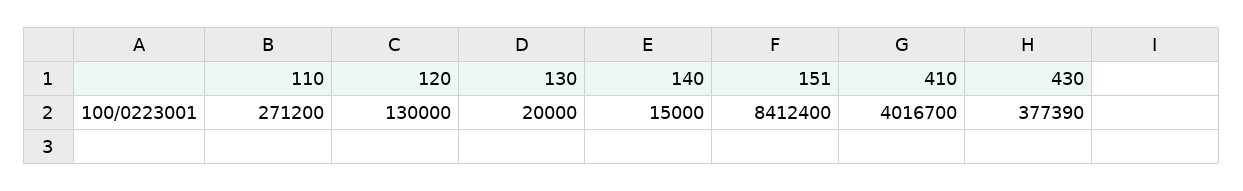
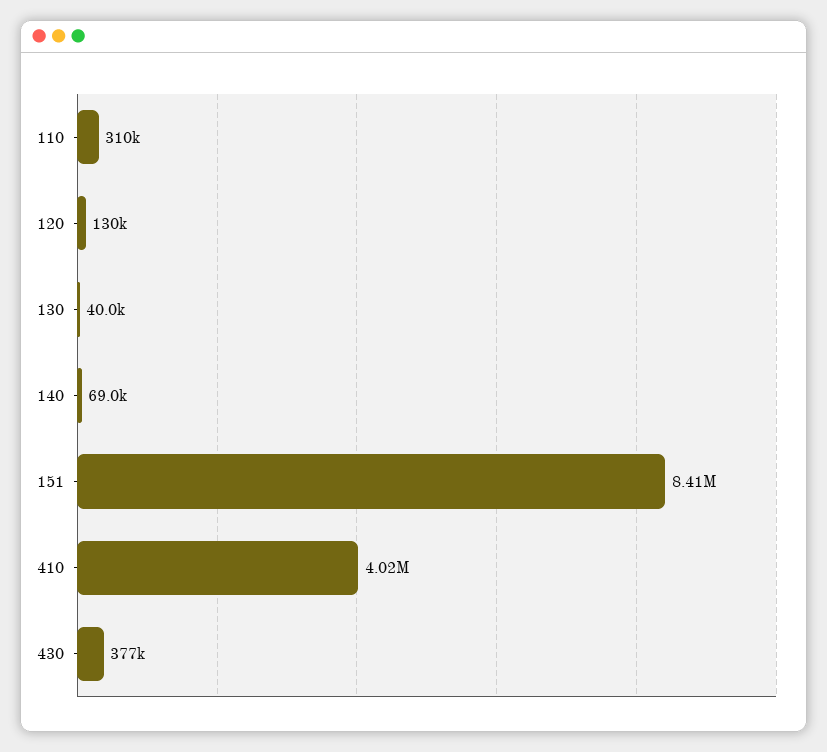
110: 271200 -> 310000
130: 20000 -> 40000
140: 15000 -> 69000

